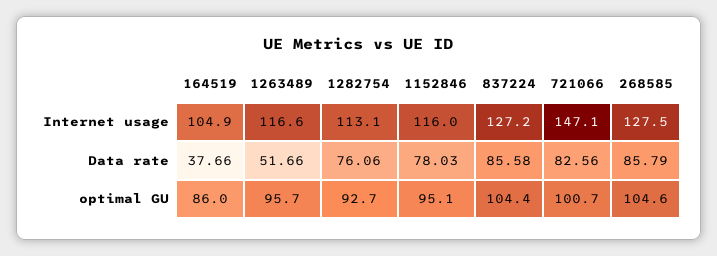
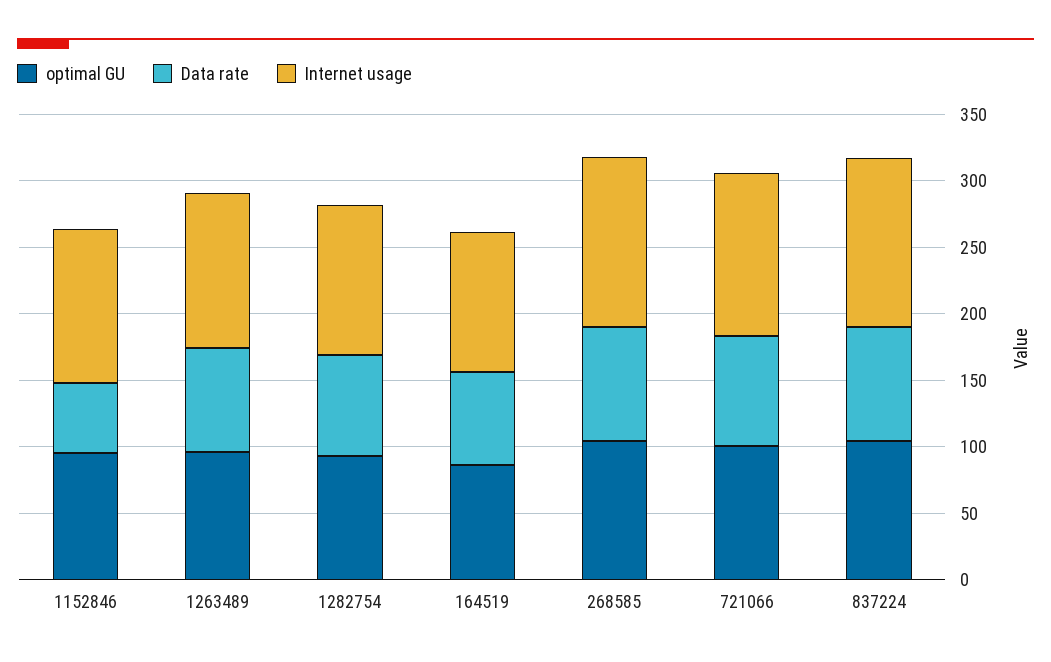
Internet usage, 721066: 147.1 -> 120
Data rate, 164519: 37.66 -> 70
Data rate, 1263489: 51.66 -> 80
Data rate, 1152846: 78.03 -> 50

